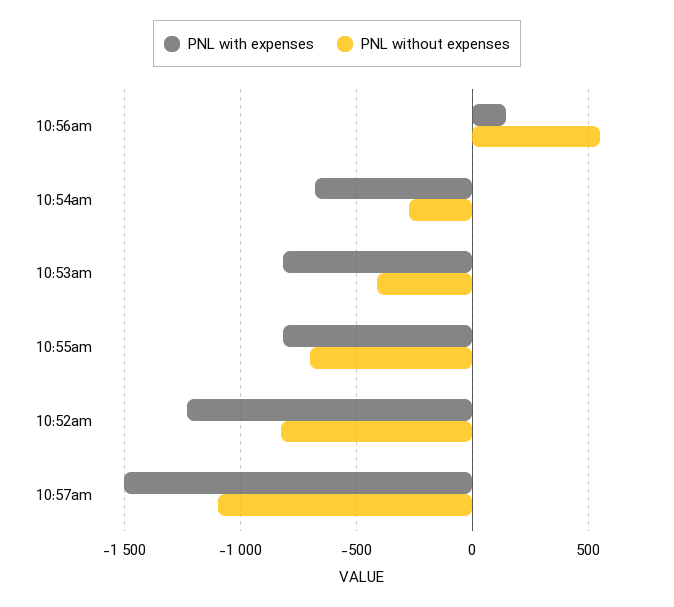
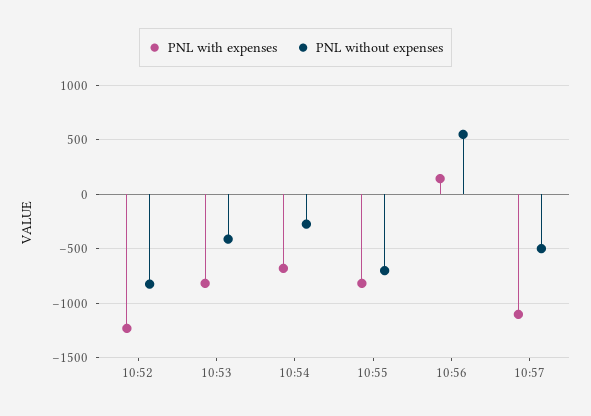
PNL with expenses, 10:57am: -1500 -> -1100
PNL without expenses, 10:57am: -1100 -> -500

